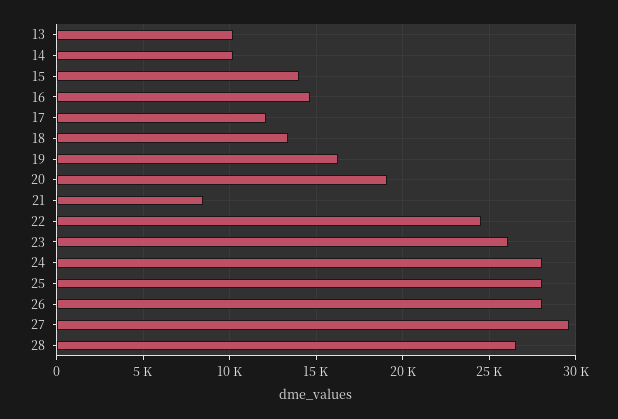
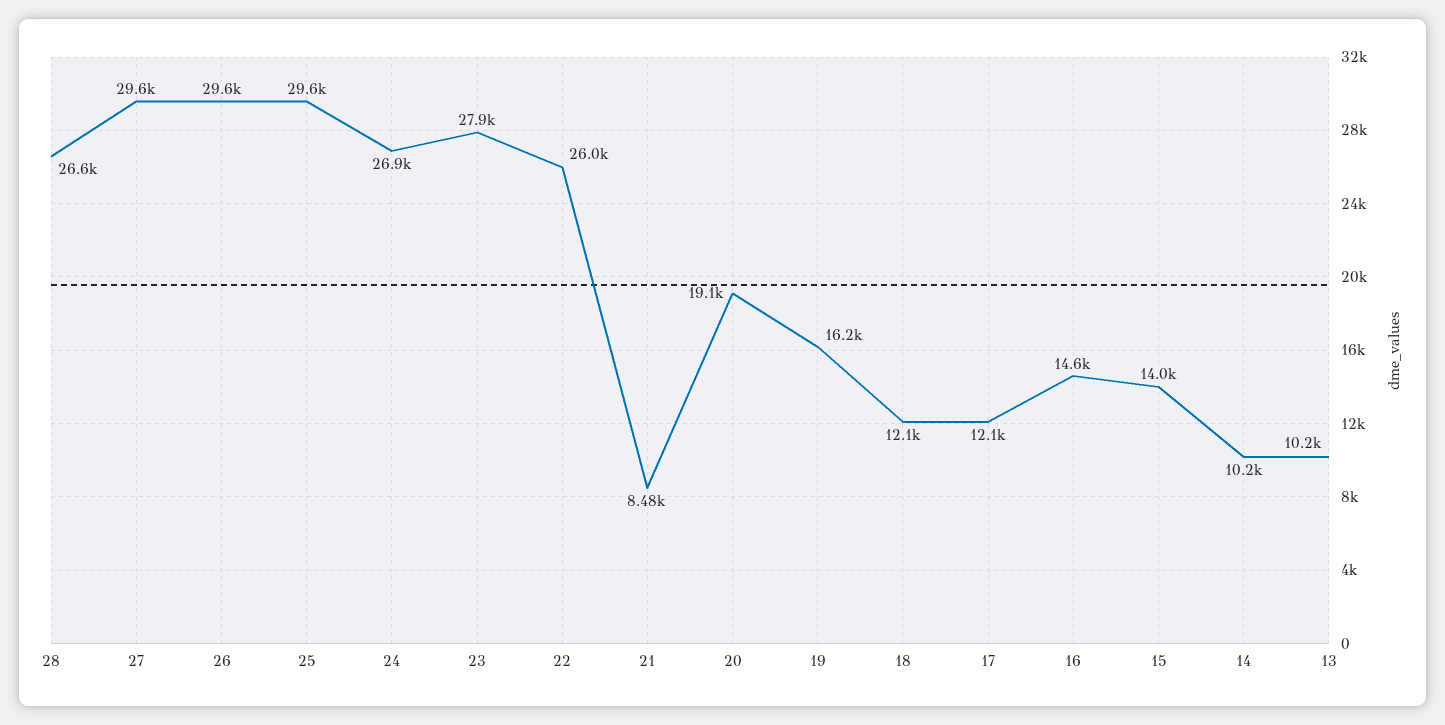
18: 13500 -> 12100
22: 24500 -> 26000
23: 26000 -> 27900
24: 28000 -> 26900
25: 28000 -> 29600
26: 28000 -> 29600

